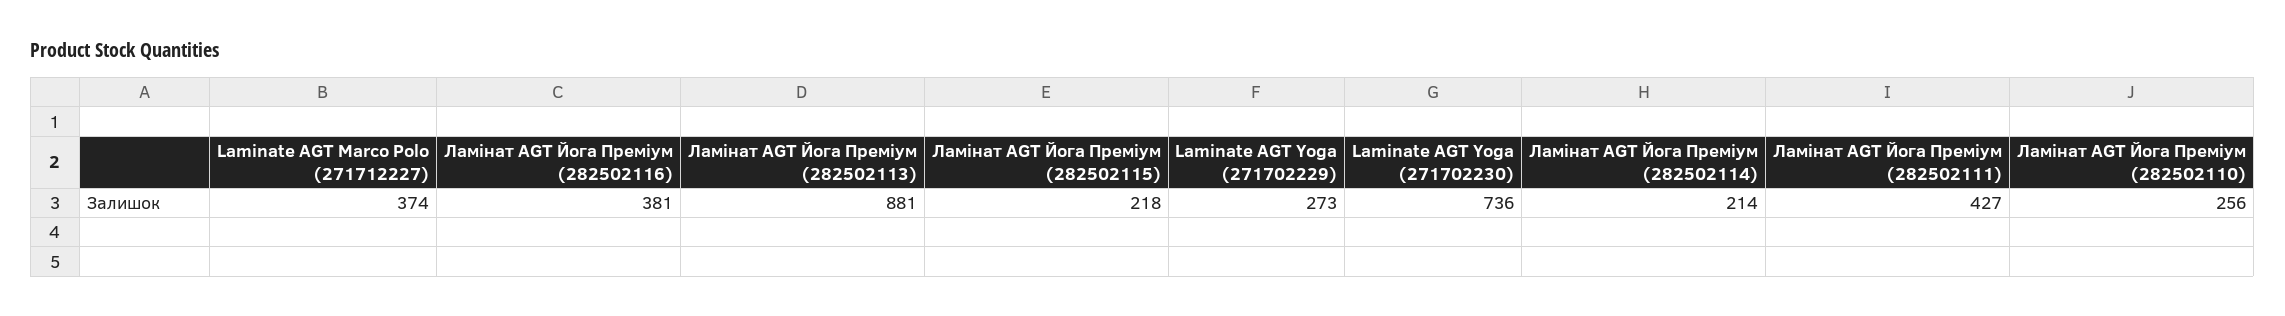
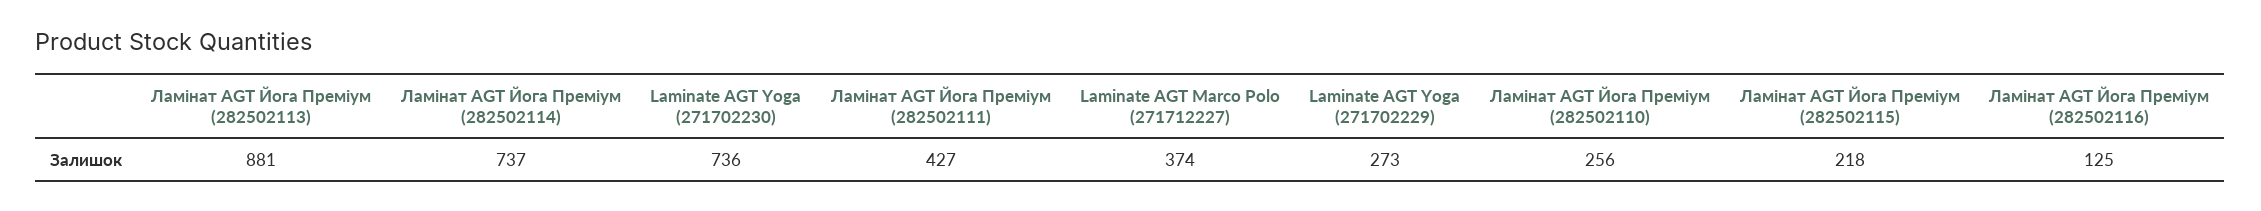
Ламінат AGT Йога Преміум (282502116): 381 -> 125
Ламінат AGT Йога Преміум (282502114): 214 -> 737

